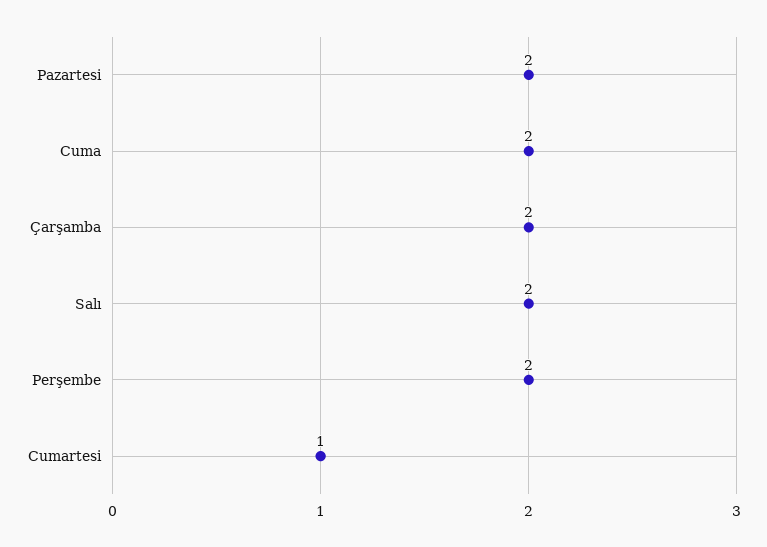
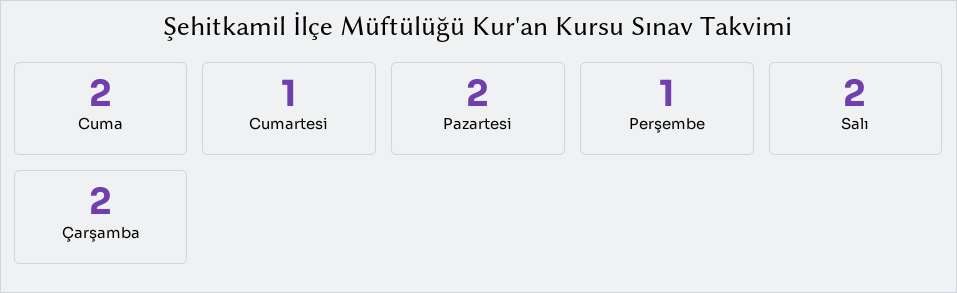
Perşembe: 2 -> 1

